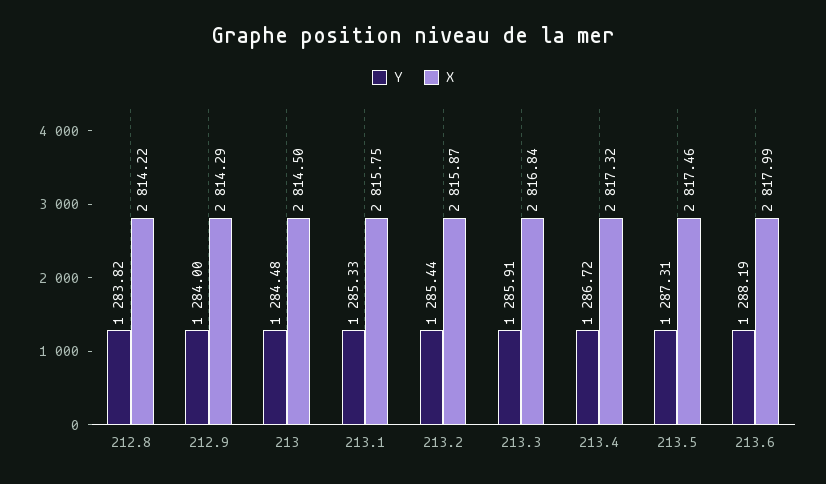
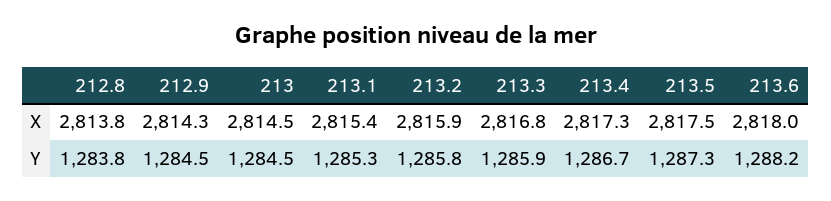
X, 212.8: 2814.22 -> 2813.8
Y, 212.9: 1284 -> 1284.5
X, 213.1: 2815.75 -> 2815.4
Y, 213.2: 1285.44 -> 1285.8

